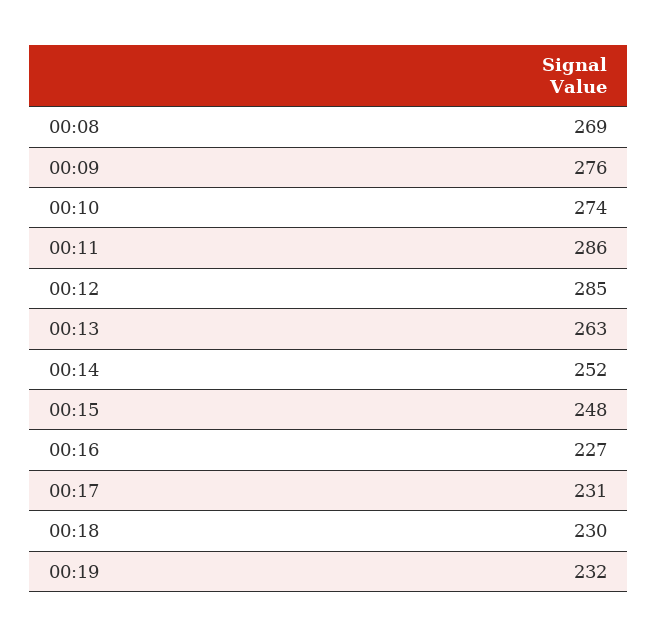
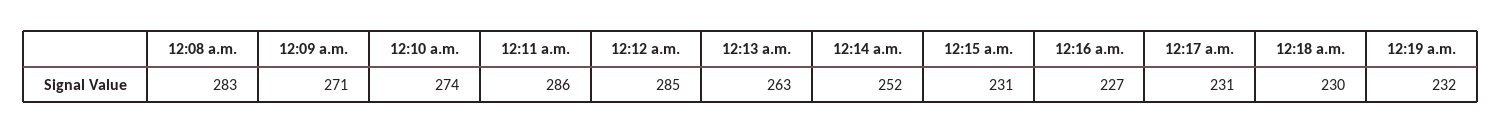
00:08: 269 -> 283
00:09: 276 -> 271
00:15: 248 -> 231

